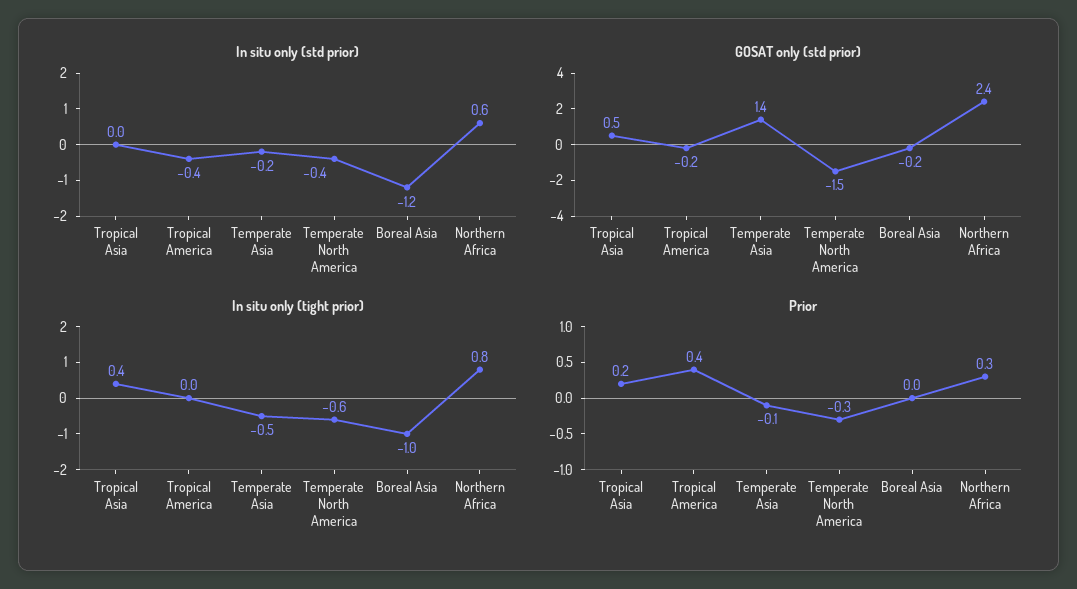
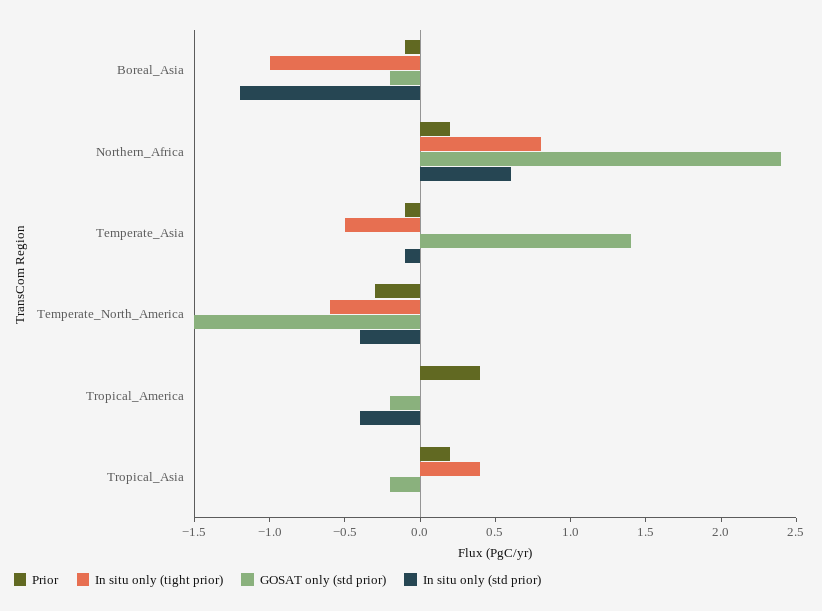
In situ only (std prior), Temperate Asia: -0.2 -> -0.1
GOSAT only (std prior), Tropical Asia: 0.5 -> -0.2
Prior, Boreal Asia: 0 -> -0.1
Prior, Northern Africa: 0.3 -> 0.2

